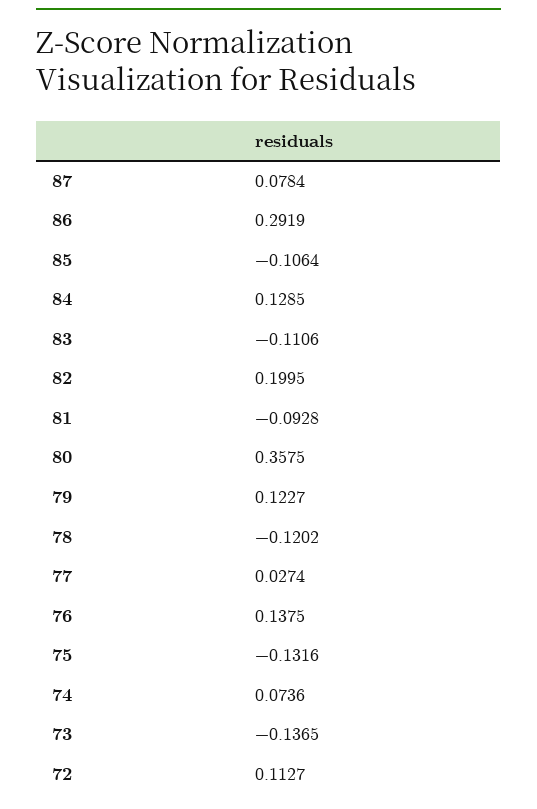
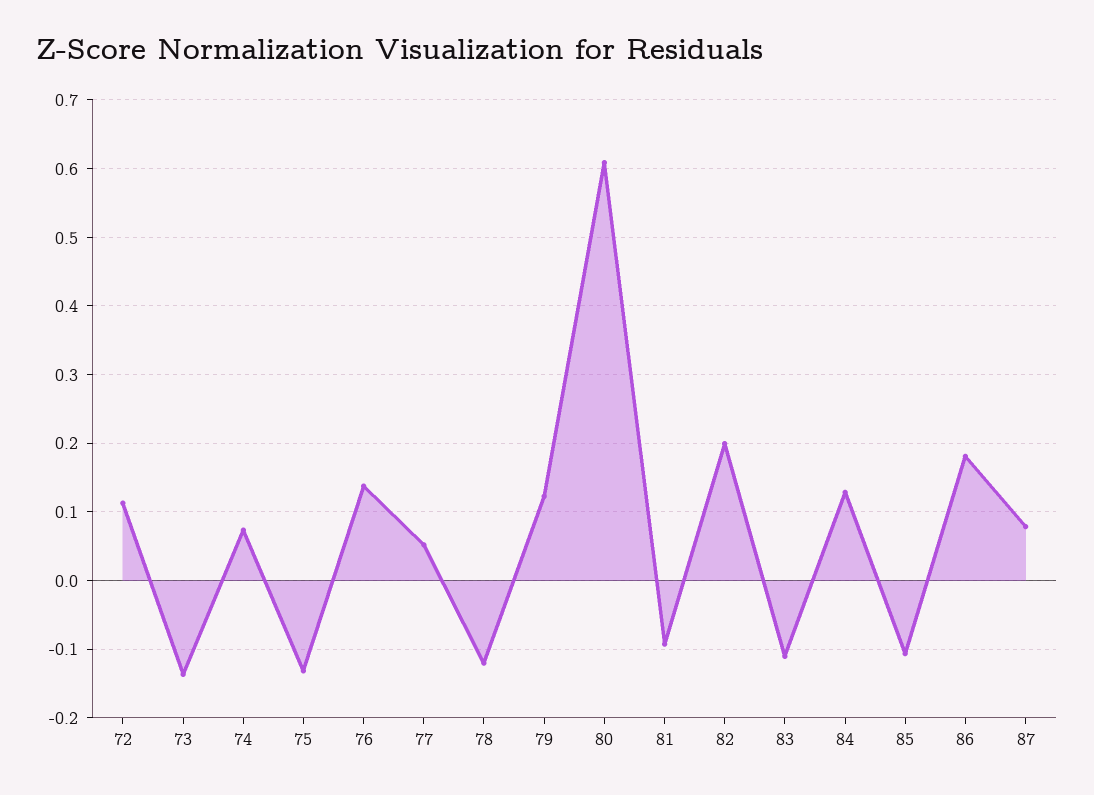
86: 0.2919 -> 0.18
80: 0.3575 -> 0.61
77: 0.0274 -> 0.05

